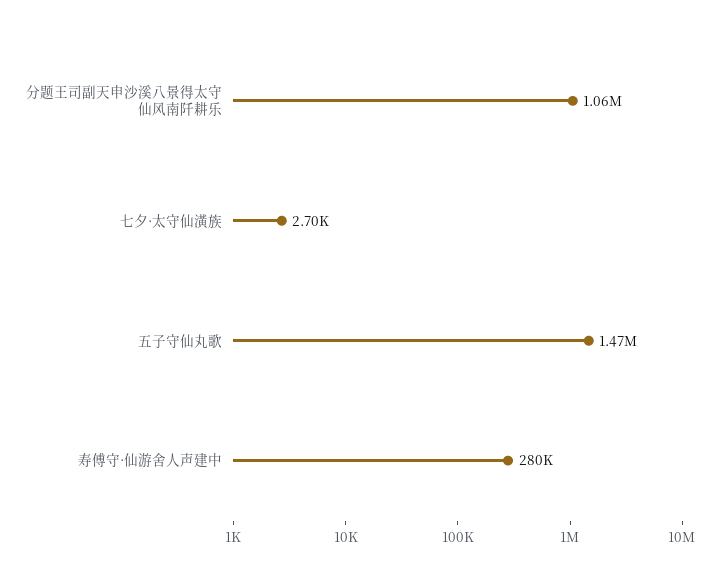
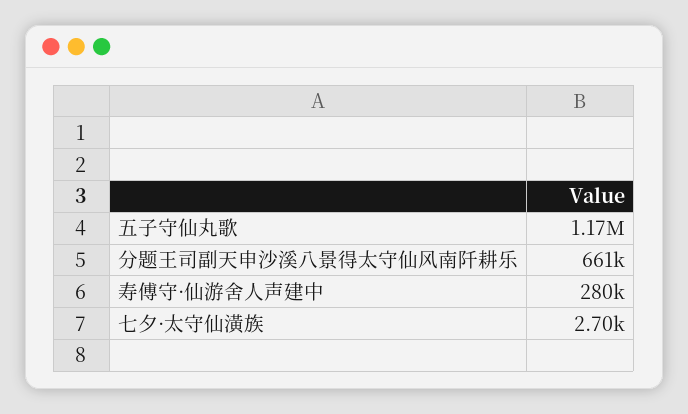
分题王司副天申沙溪八景得太守仙风南阡耕乐: 1060000 -> 661000
五子守仙丸歌: 1470000 -> 1170000

